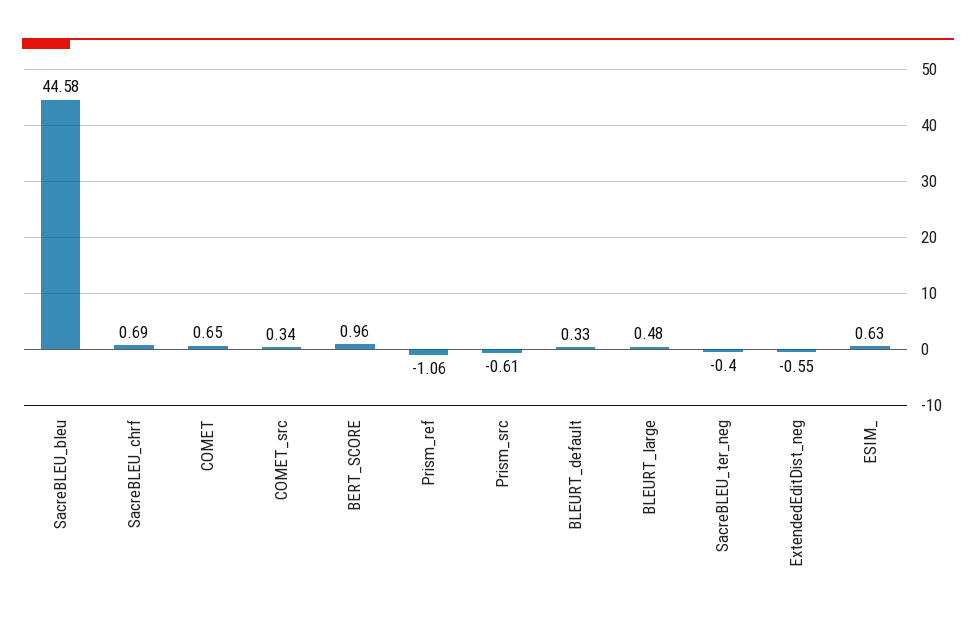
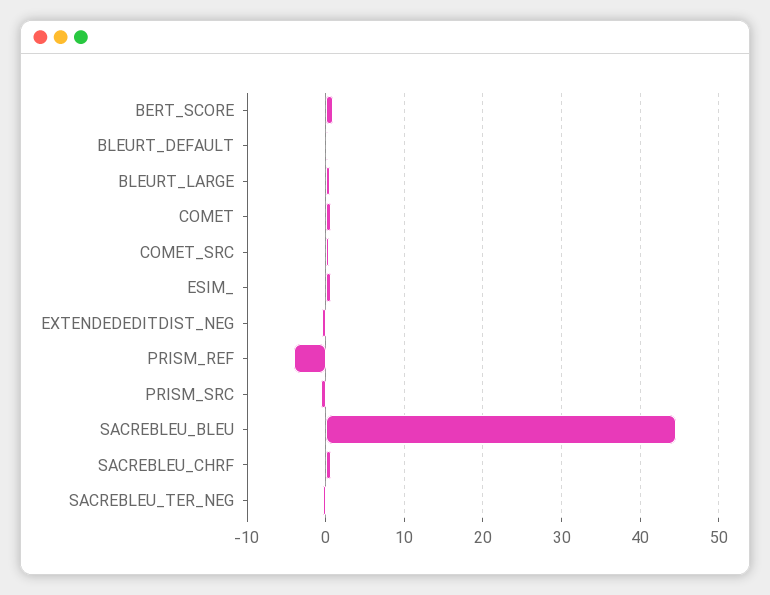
Prism_ref: -1.06 -> -4

